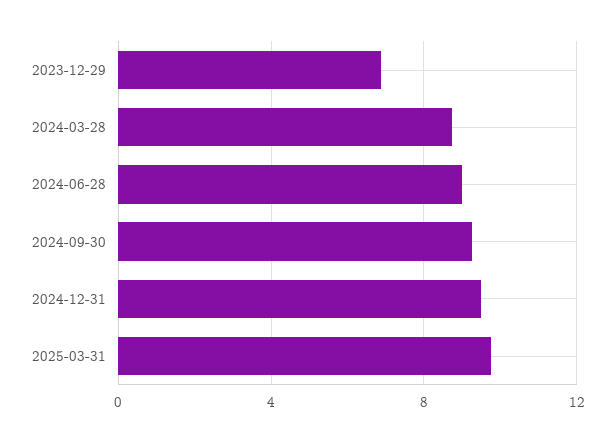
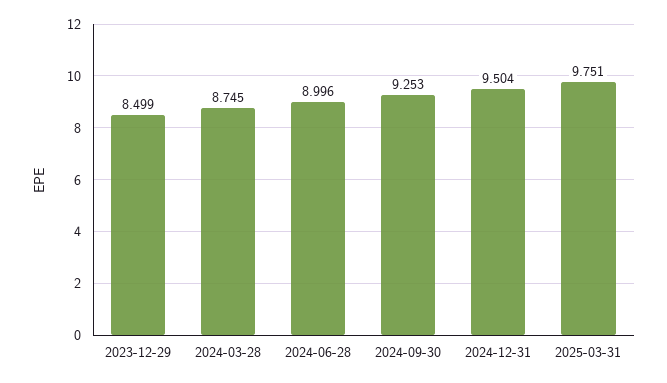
2023-12-29: 7 -> 8.499

